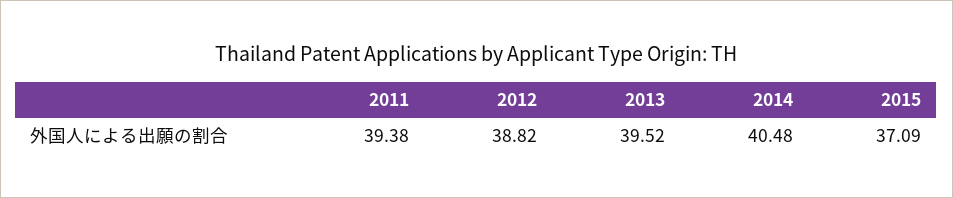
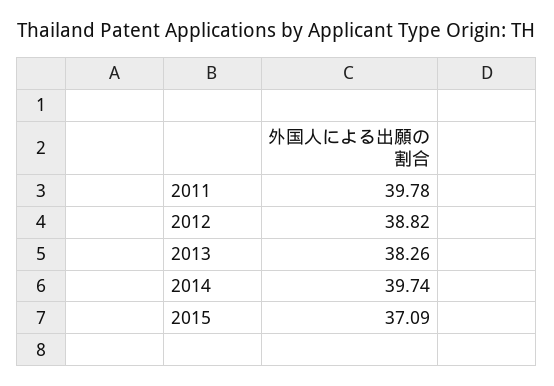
2011: 39.38 -> 39.78
2013: 39.52 -> 38.26
2014: 40.48 -> 39.74

